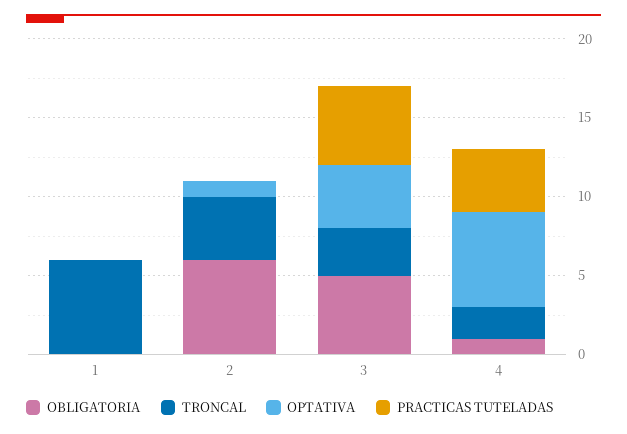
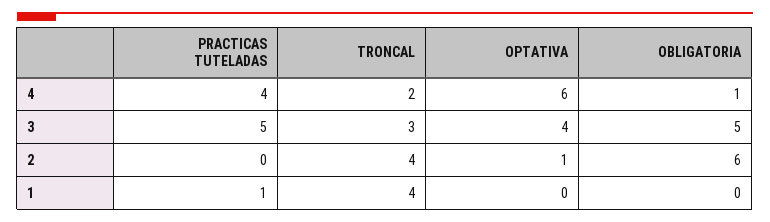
TRONCAL, 1: 6 -> 4
PRACTICAS TUTELADAS, 1: 0 -> 1

